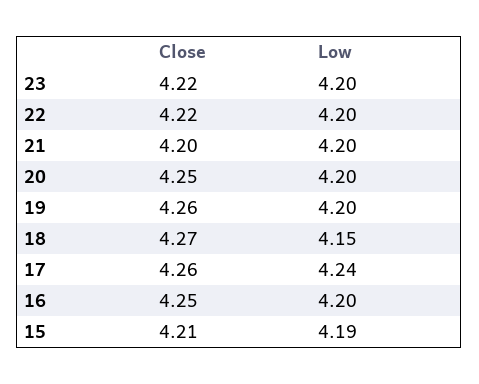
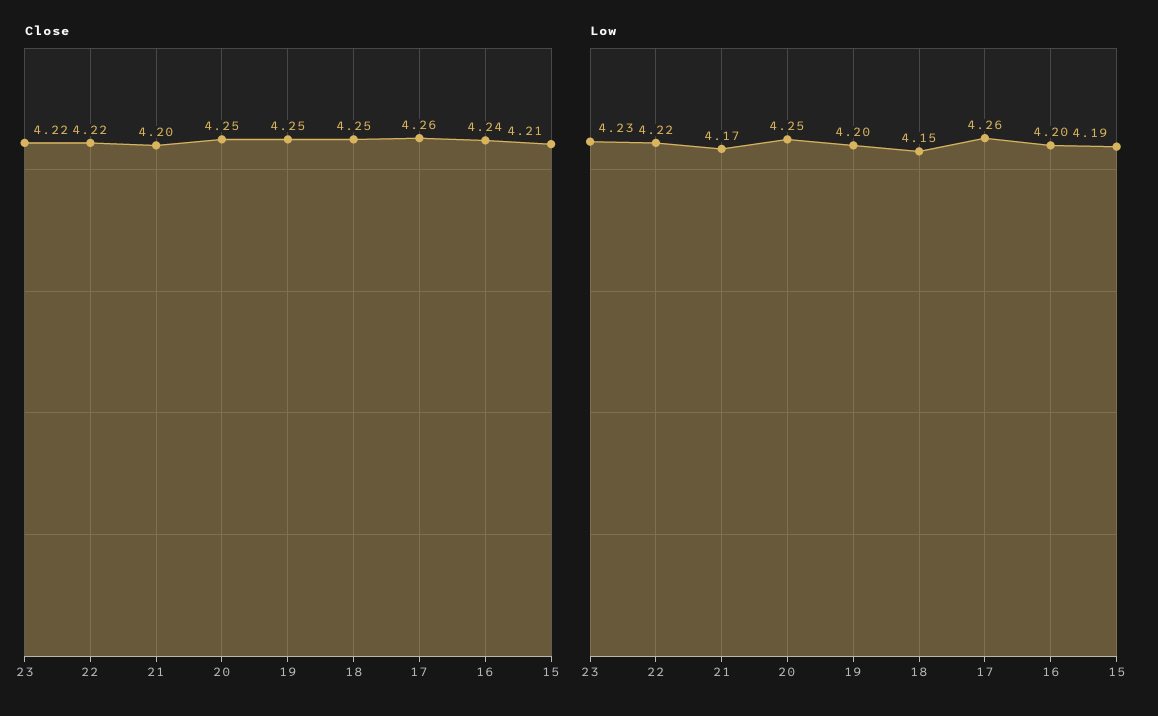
Low, 23: 4.2 -> 4.23
Low, 22: 4.2 -> 4.22
Low, 21: 4.2 -> 4.17
Low, 20: 4.2 -> 4.25
Close, 19: 4.26 -> 4.25
Close, 18: 4.27 -> 4.25
Low, 17: 4.24 -> 4.26
Close, 16: 4.25 -> 4.24

